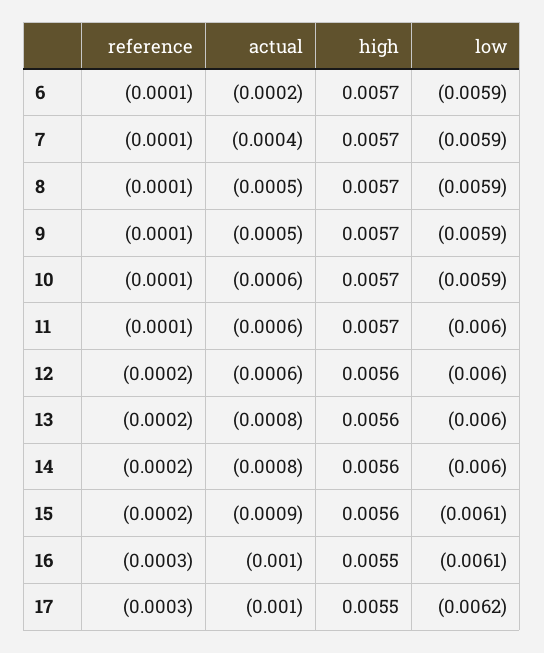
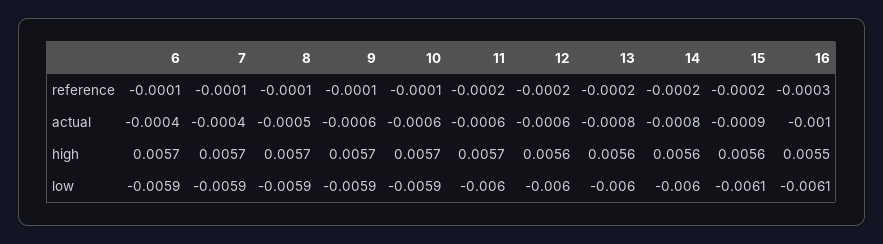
actual, 6: -0.0002 -> -0.0004
actual, 9: -0.0005 -> -0.0006
reference, 11: -0.0001 -> -0.0002
reference, 17: -0.0003 -> none
actual, 17: -0.001 -> none
high, 17: 0.0055 -> none
low, 17: -0.0062 -> none

